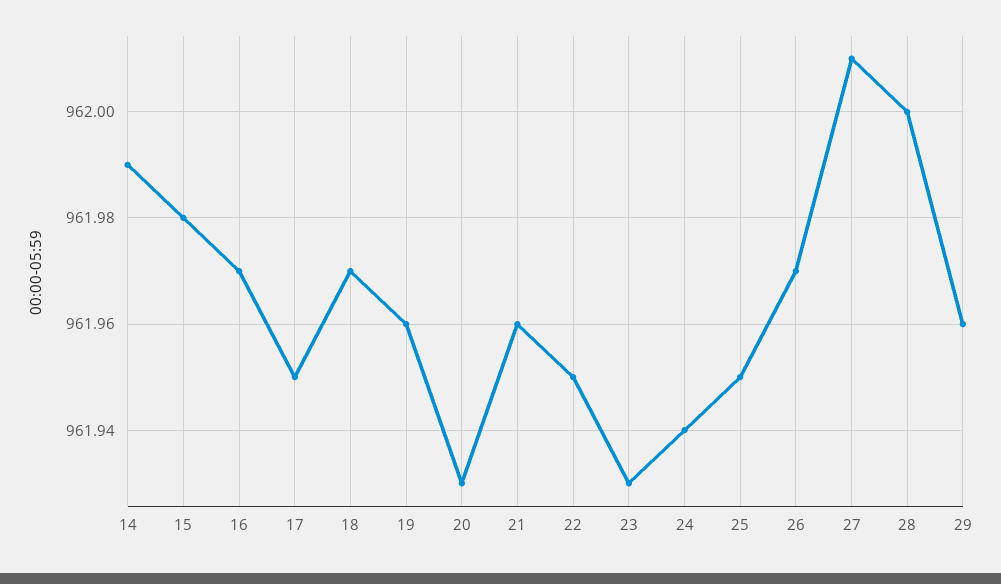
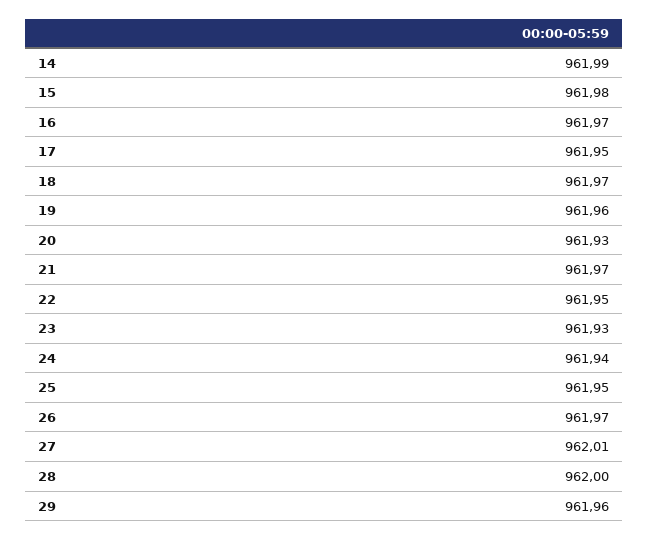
21: 961.96 -> 961.97

